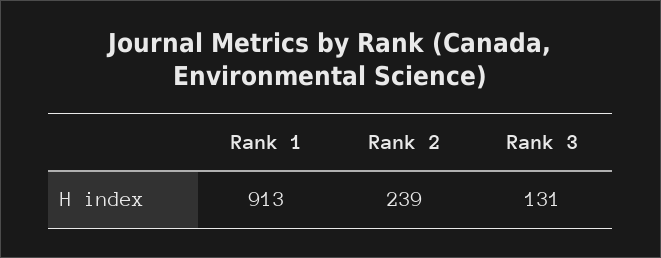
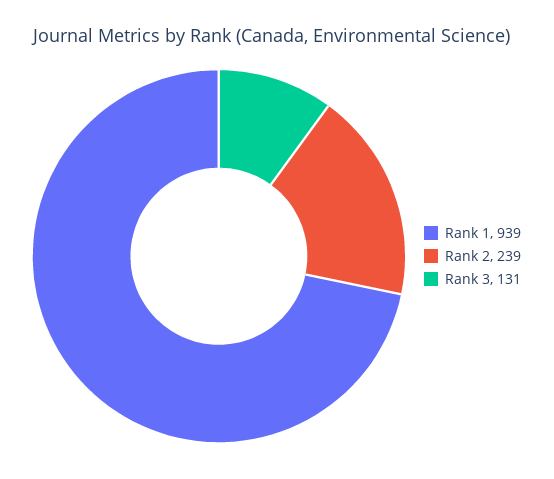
Rank 1: 913 -> 939

